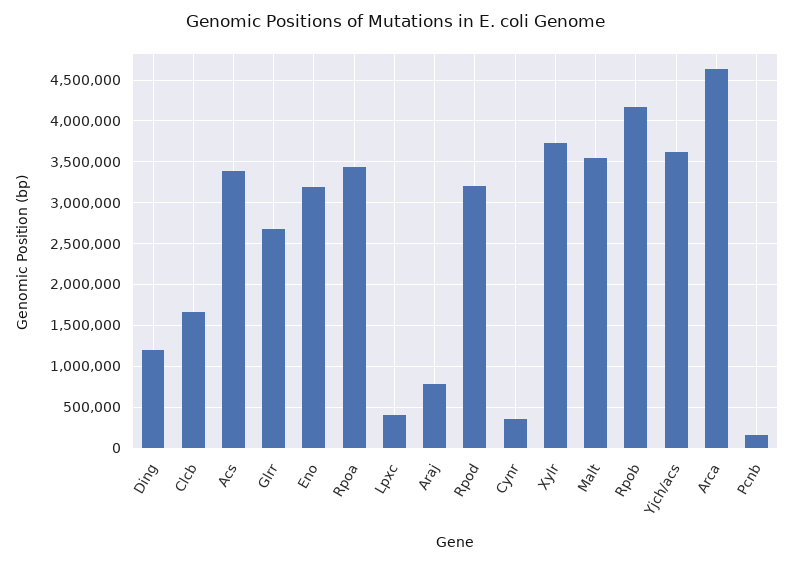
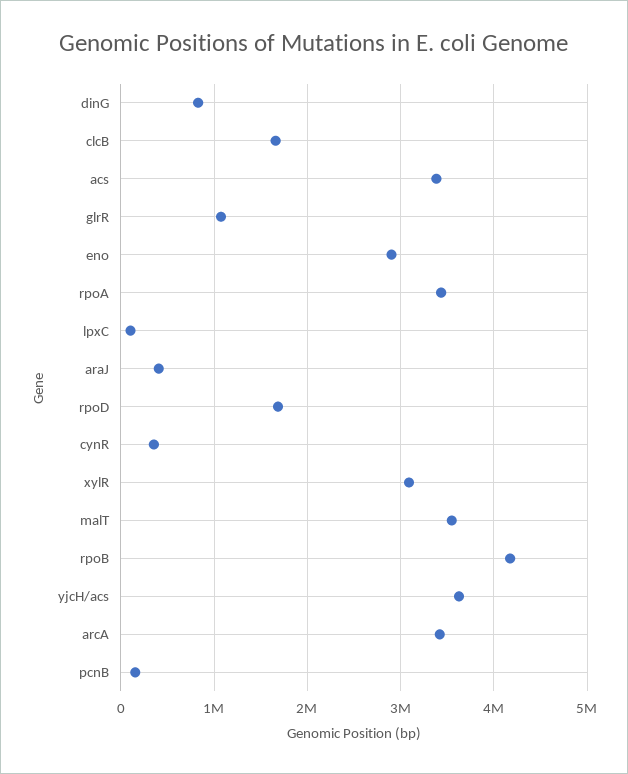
Ding: 1200000 -> 800000
Glrr: 2700000 -> 1100000
Eno: 3200000 -> 2900000
Lpxc: 400000 -> 100000
Araj: 800000 -> 400000
Rpod: 3200000 -> 1700000
Xylr: 3700000 -> 3100000
Arca: 4600000 -> 3400000

